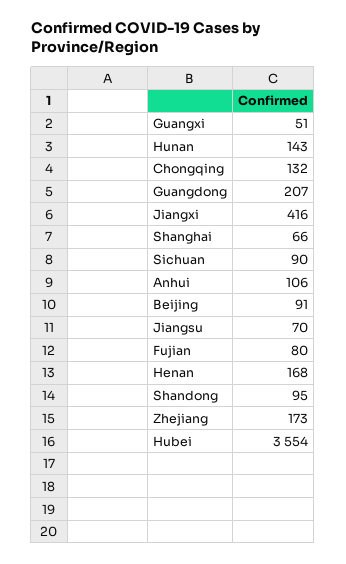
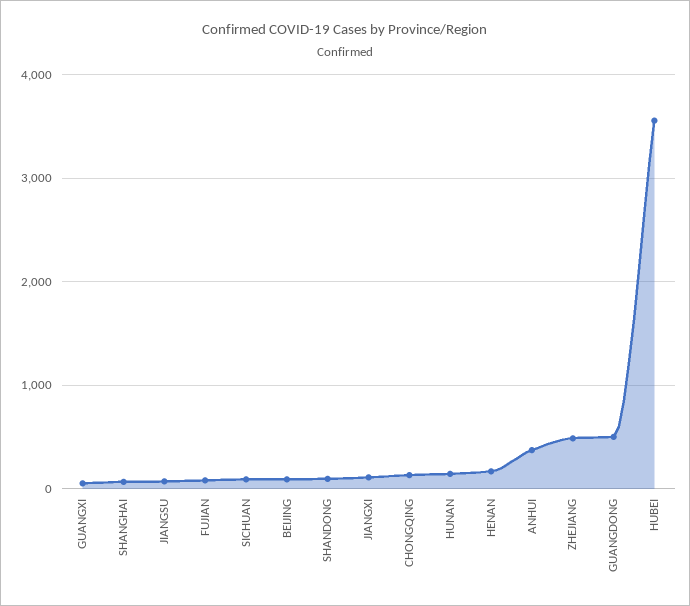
Guangdong: 207 -> 500
Jiangxi: 416 -> 100
Anhui: 106 -> 400
Zhejiang: 173 -> 500

